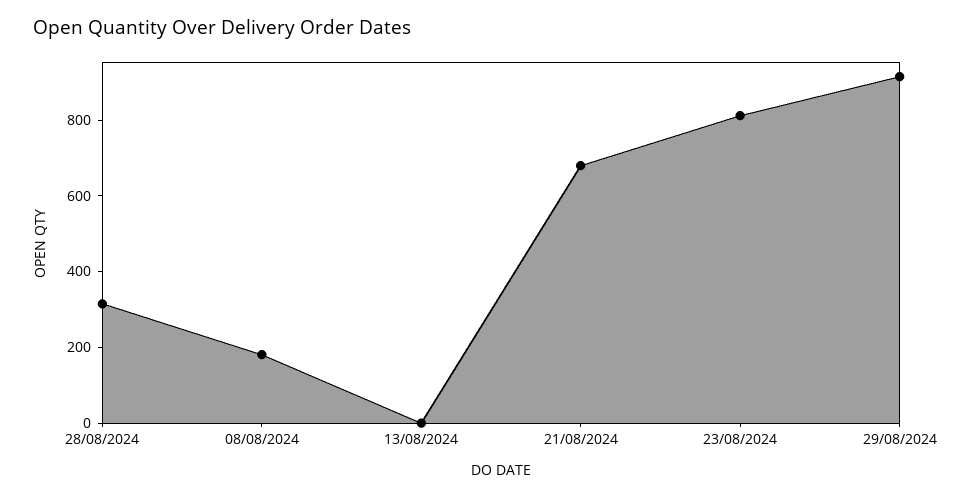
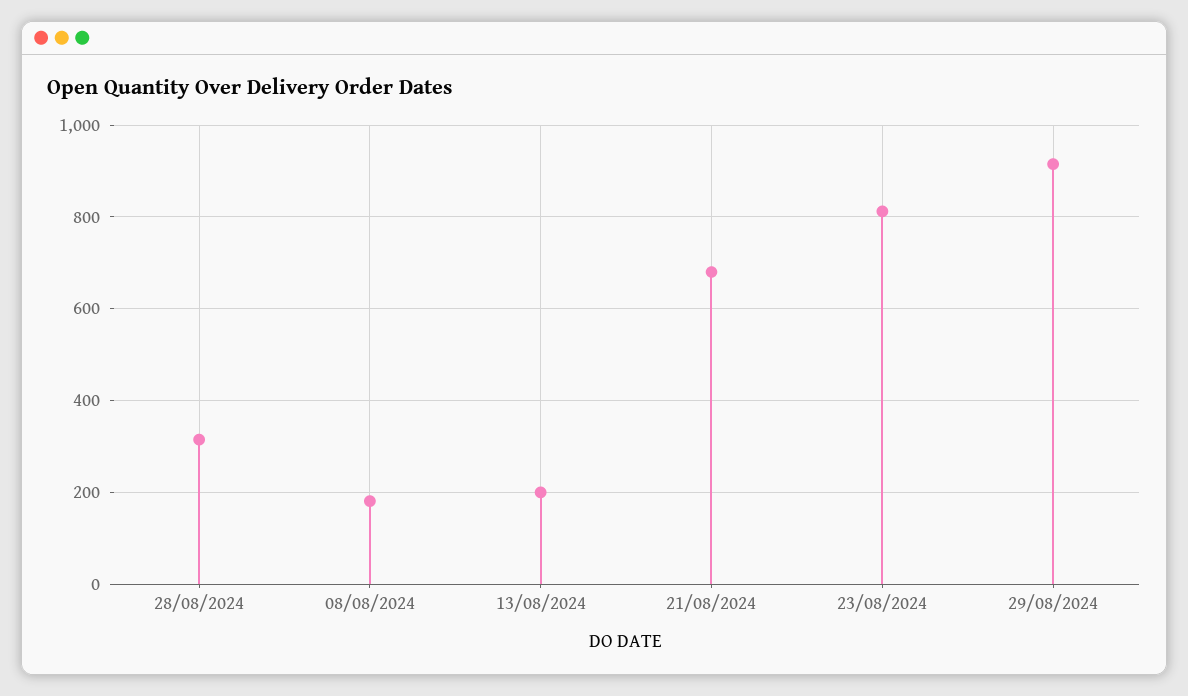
13/08/2024: 0 -> 200

